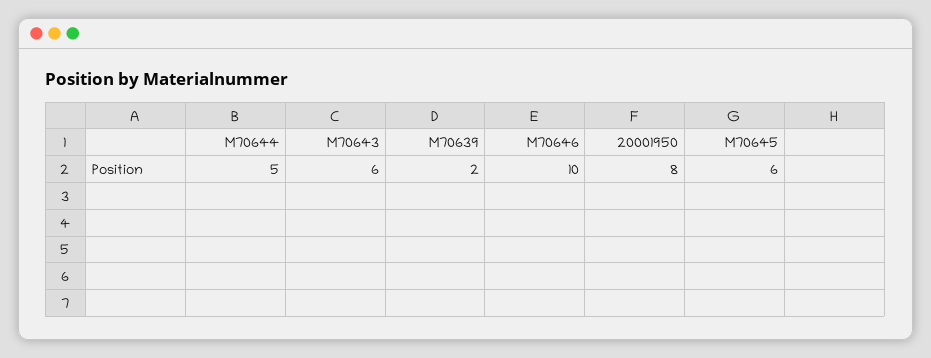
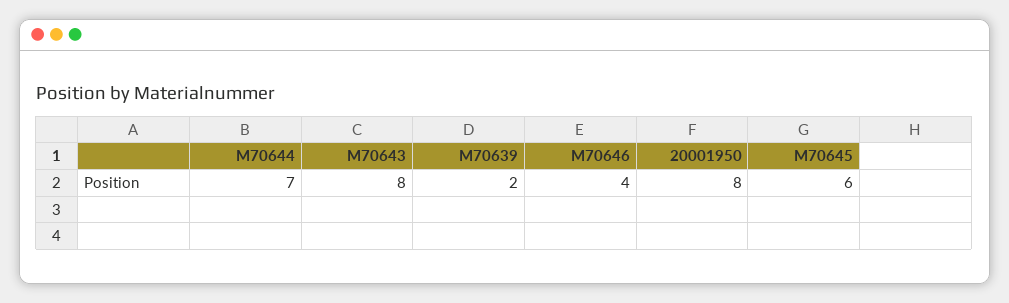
M70644: 5 -> 7
M70643: 6 -> 8
M70646: 10 -> 4

